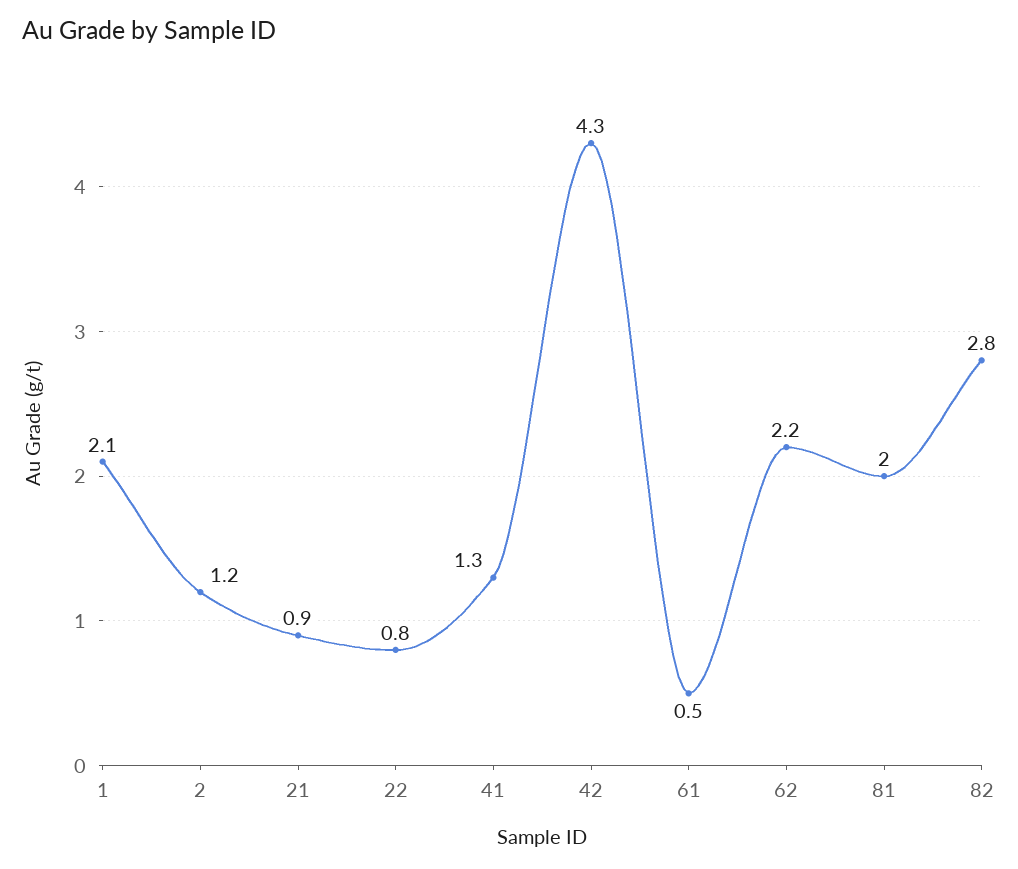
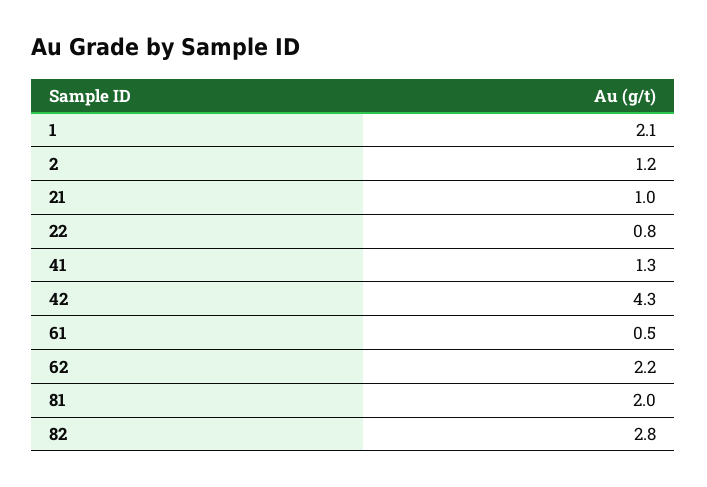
21: 0.9 -> 1

